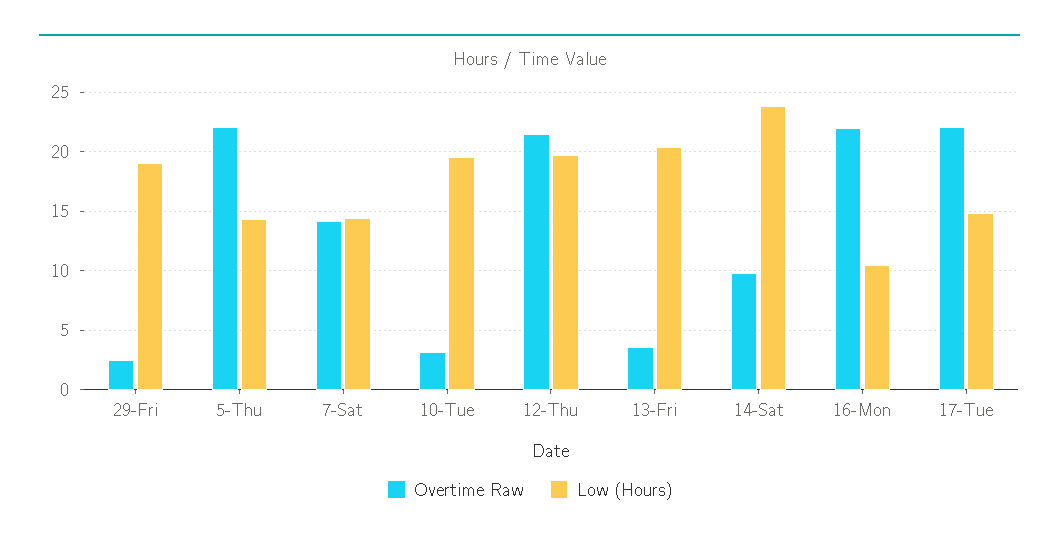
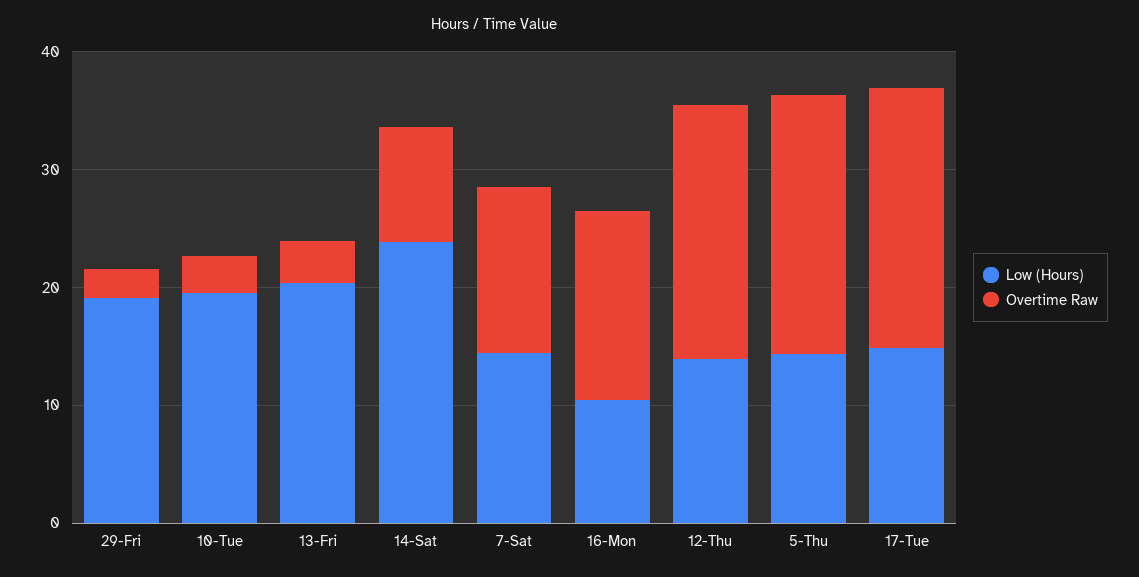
Low (Hours), 12-Thu: 20 -> 14
Overtime Raw, 16-Mon: 22 -> 16

